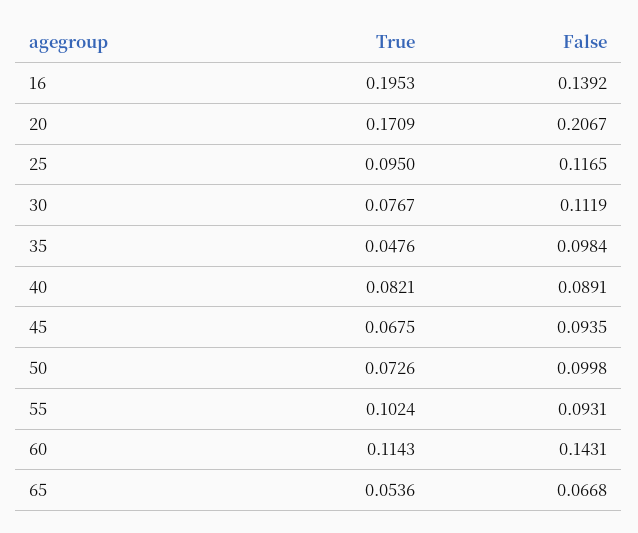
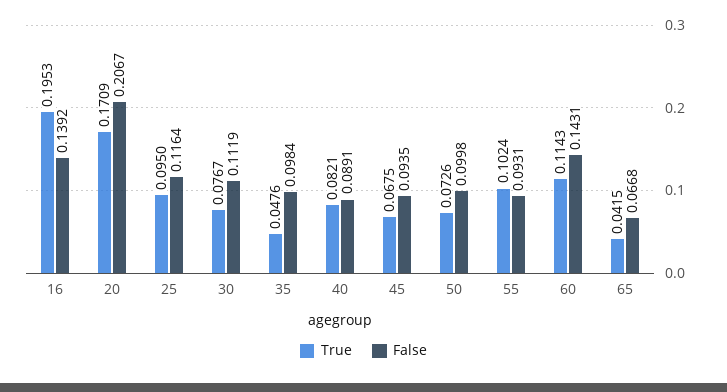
False, 25: 0.1165 -> 0.1164
True, 65: 0.0536 -> 0.0415

